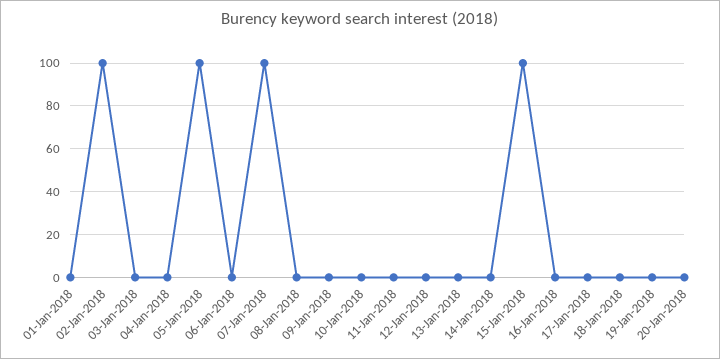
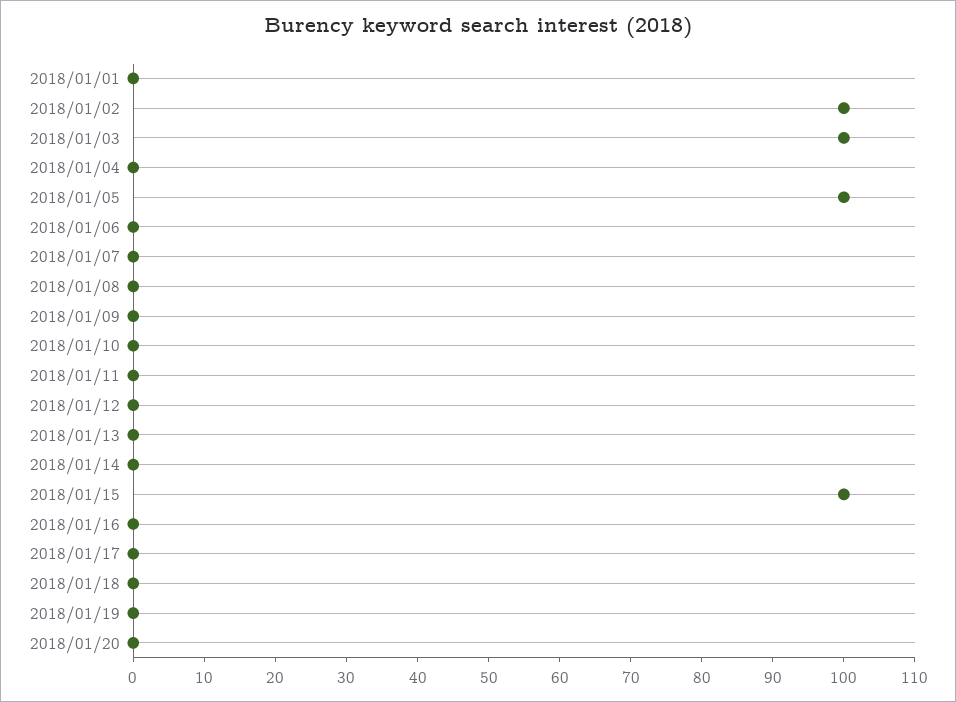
03-Jan-2018: 0 -> 100
07-Jan-2018: 100 -> 0

